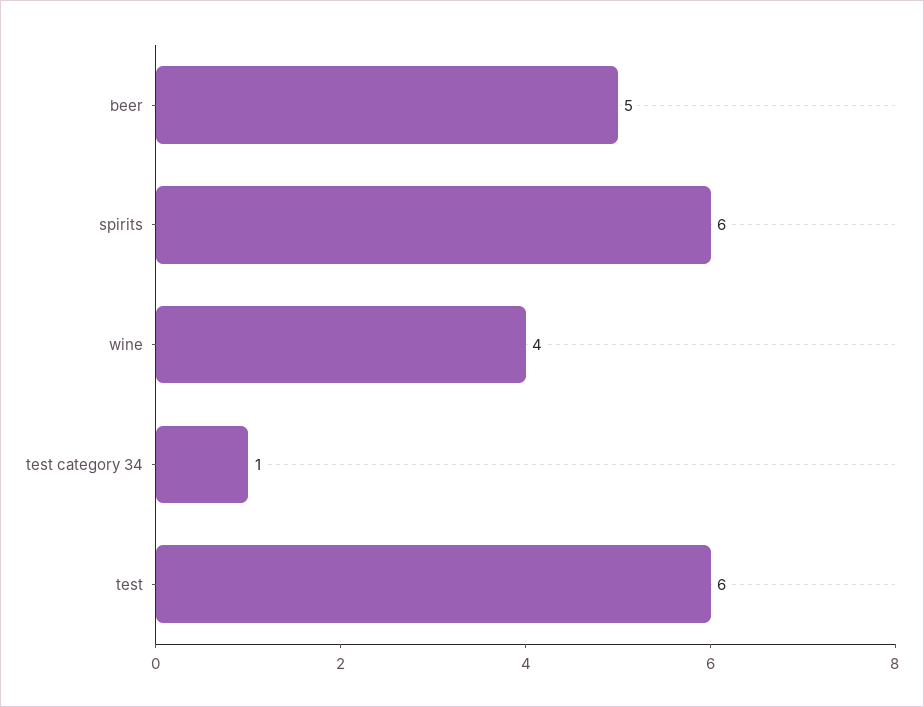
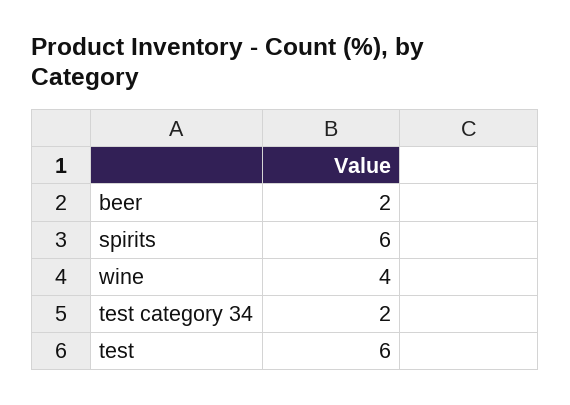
beer: 5 -> 2
test category 34: 1 -> 2

